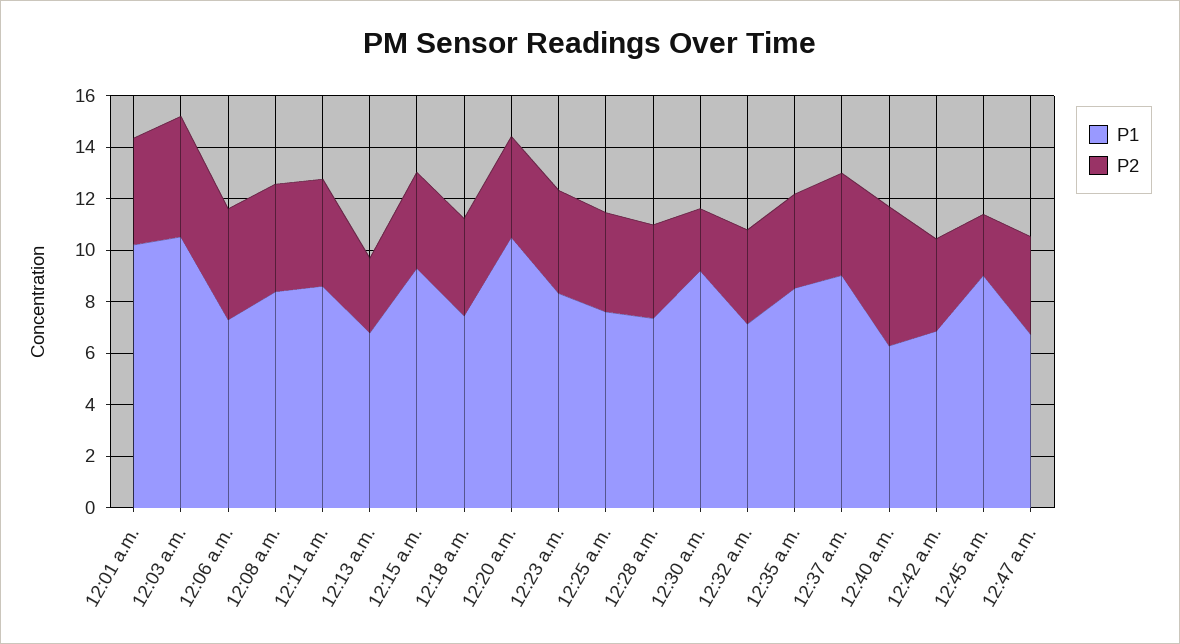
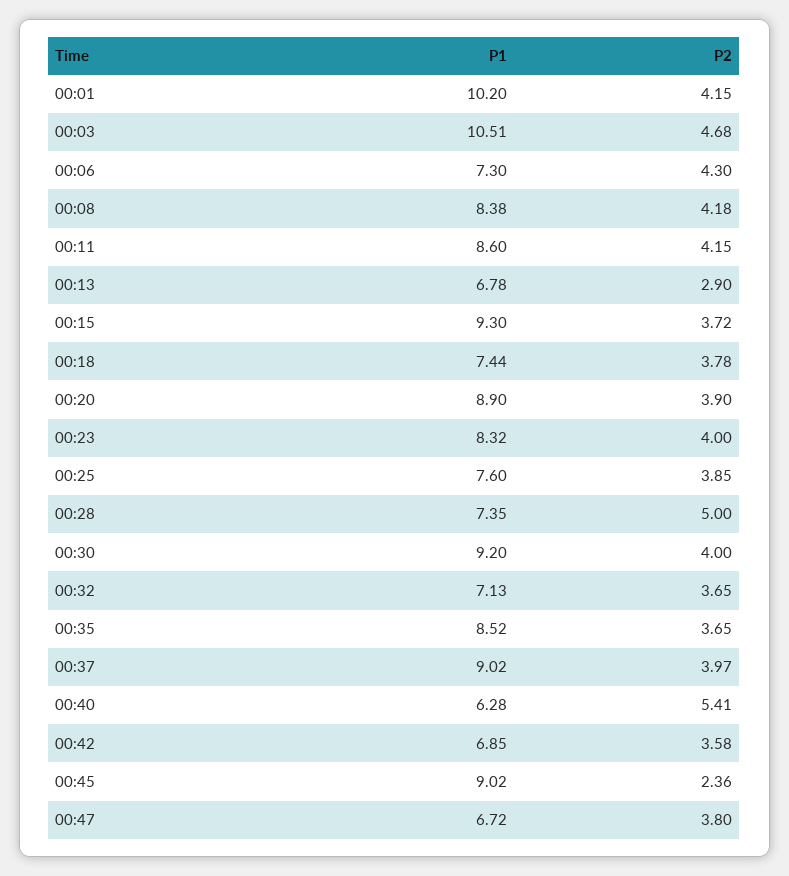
P1, 12:20 a.m.: 10.5 -> 8.9
P2, 12:28 a.m.: 3.5 -> 5
P2, 12:30 a.m.: 2.5 -> 4

